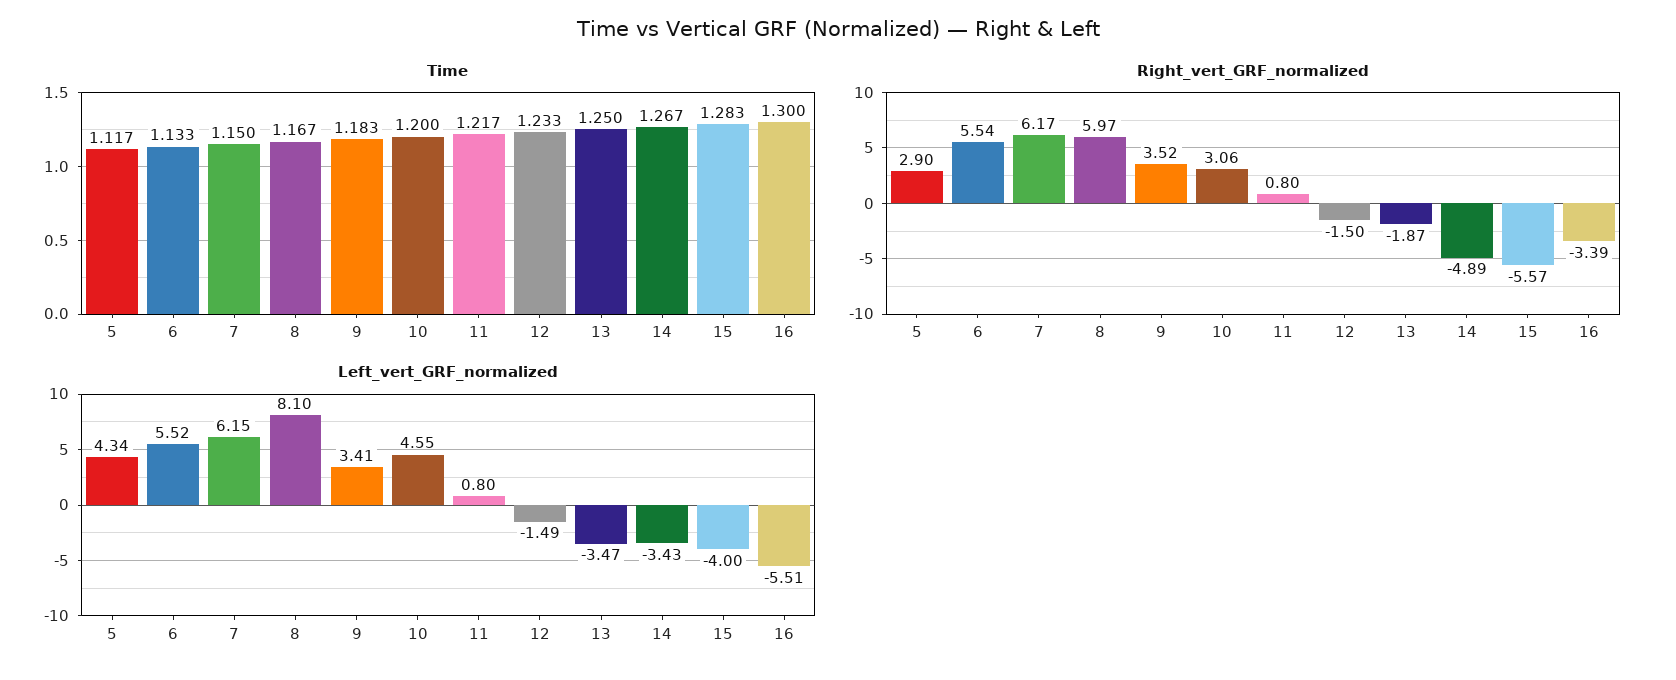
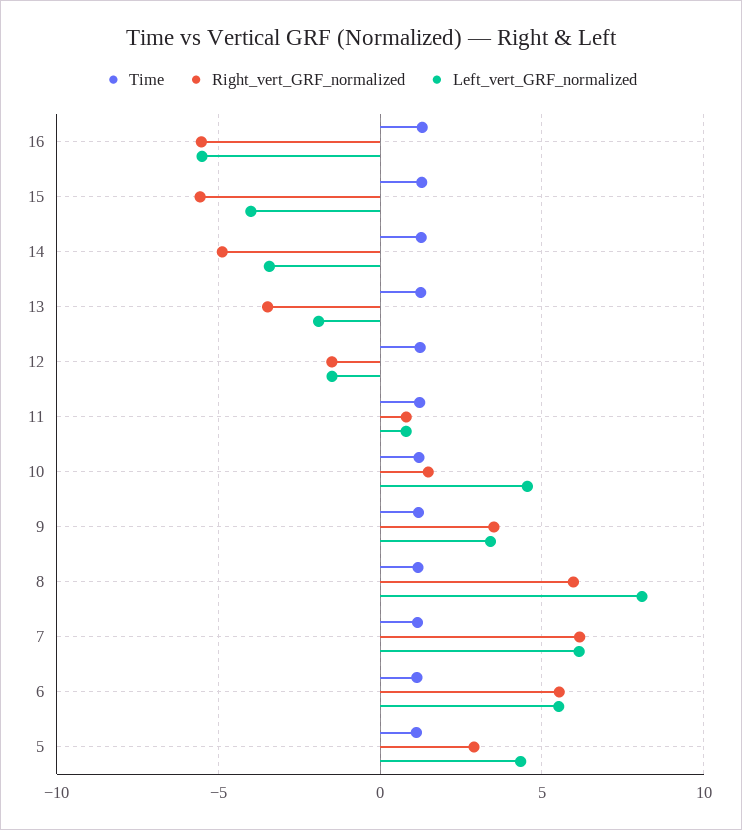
Right_vert_GRF_normalized, 10: 3.06 -> 1.5
Right_vert_GRF_normalized, 13: -1.87 -> -3.5
Right_vert_GRF_normalized, 16: -3.39 -> -5.5
Left_vert_GRF_normalized, 13: -3.47 -> -2

